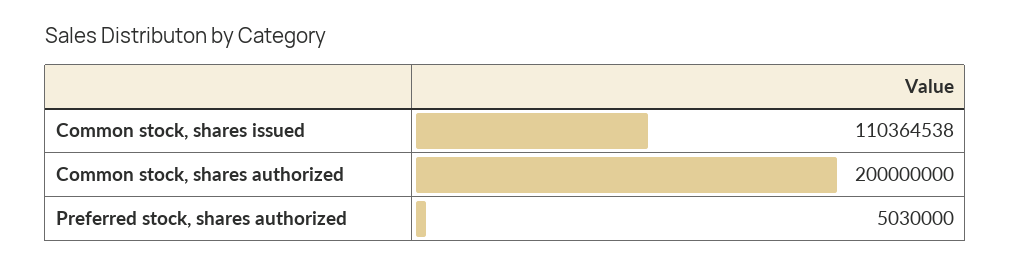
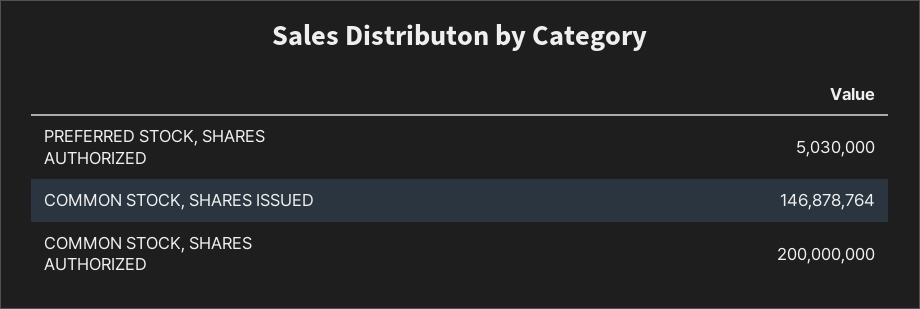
Common stock, shares issued: 110364538 -> 146878764

